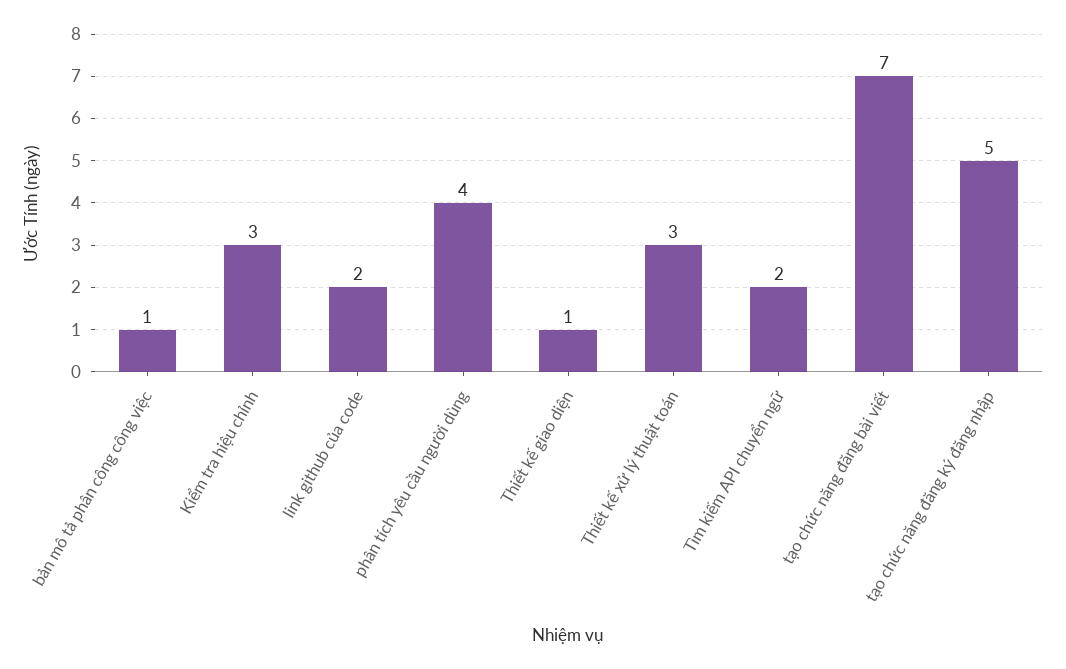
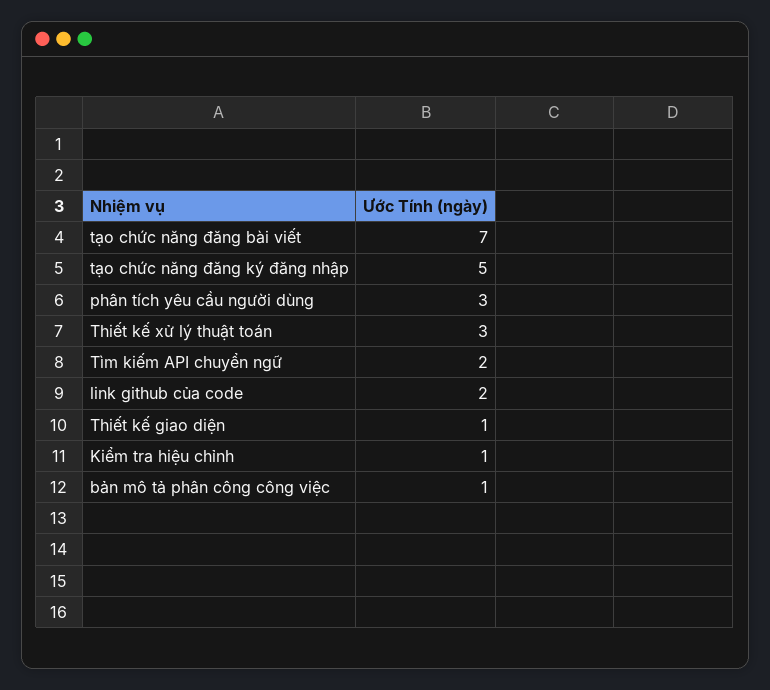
Kiểm tra hiệu chỉnh: 3 -> 1
phân tích yêu cầu người dùng: 4 -> 3

